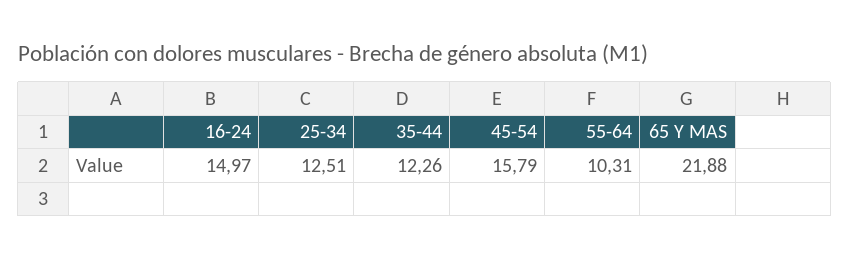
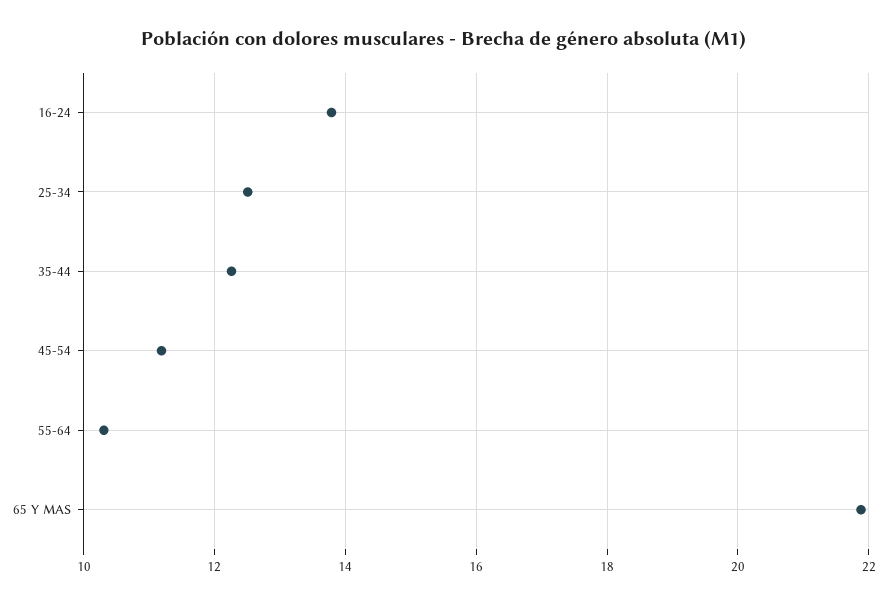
16-24: 14.97 -> 13.8
45-54: 15.79 -> 11.2

